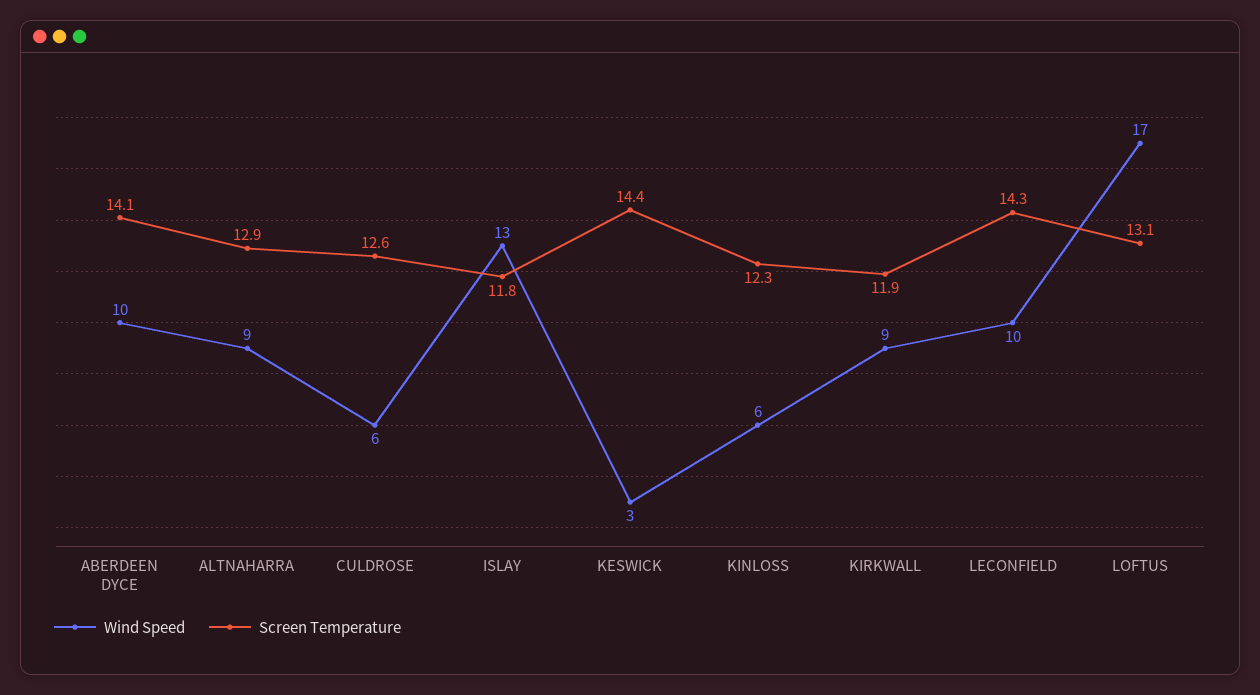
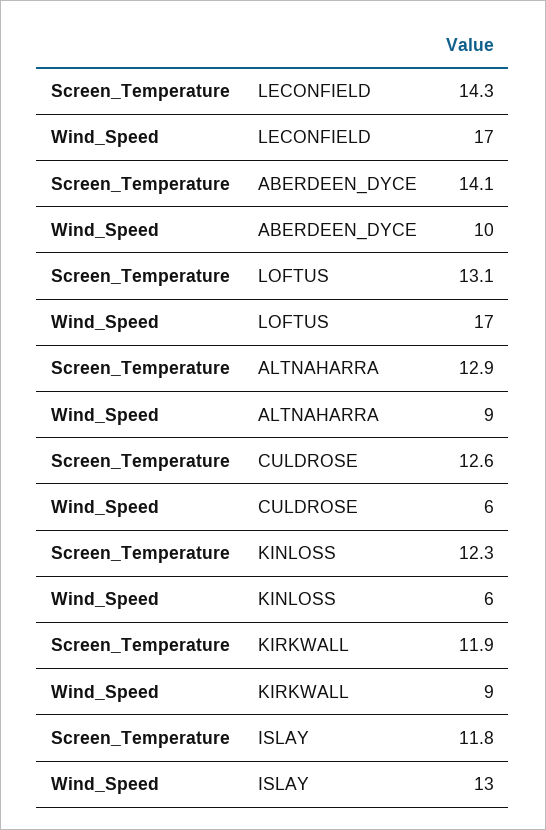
Wind Speed, KESWICK: 3 -> none
Screen Temperature, KESWICK: 14.4 -> none
Wind Speed, LECONFIELD: 10 -> 17

